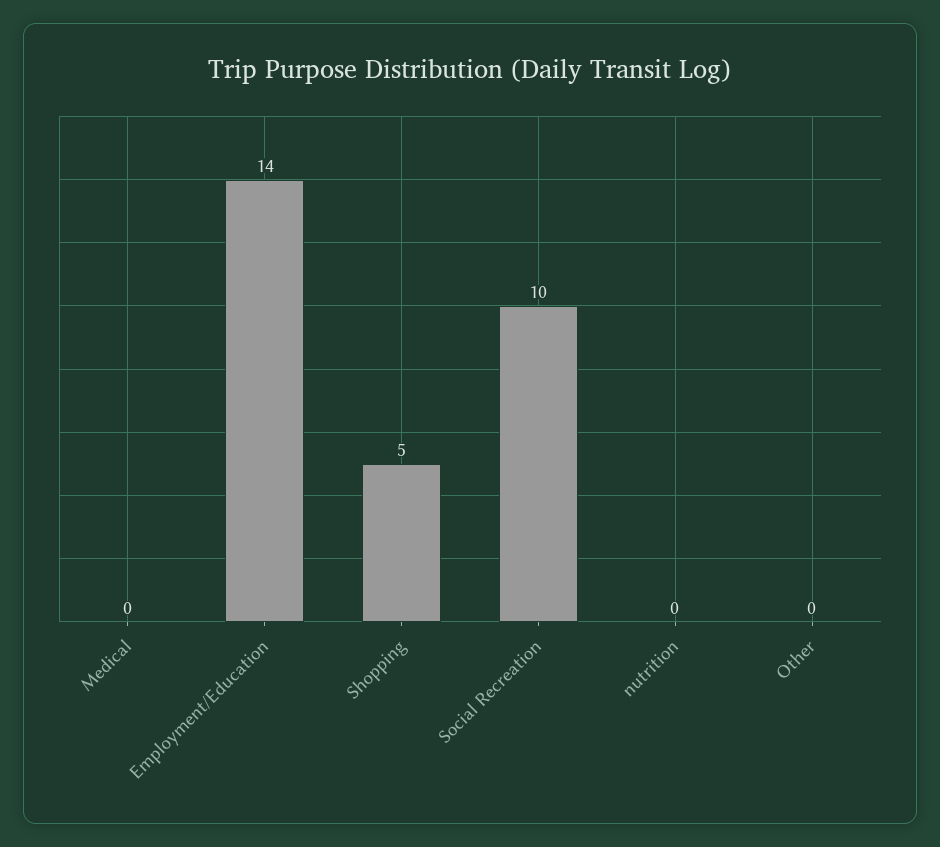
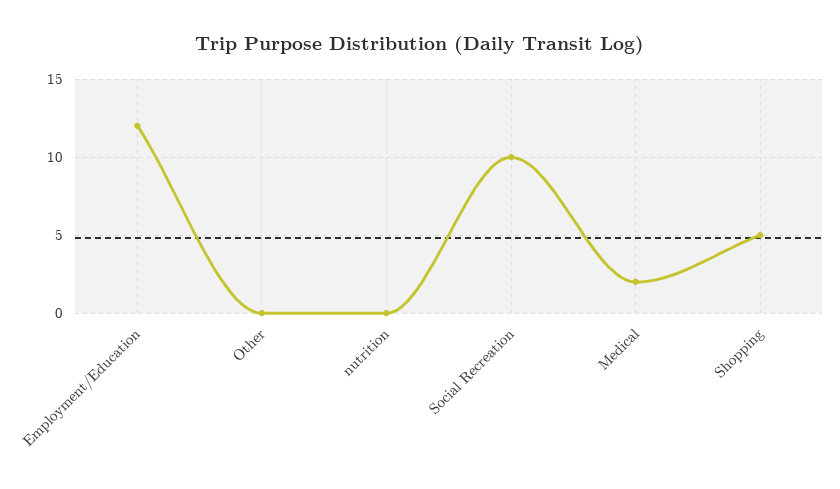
Medical: 0 -> 2
Employment/Education: 14 -> 12

